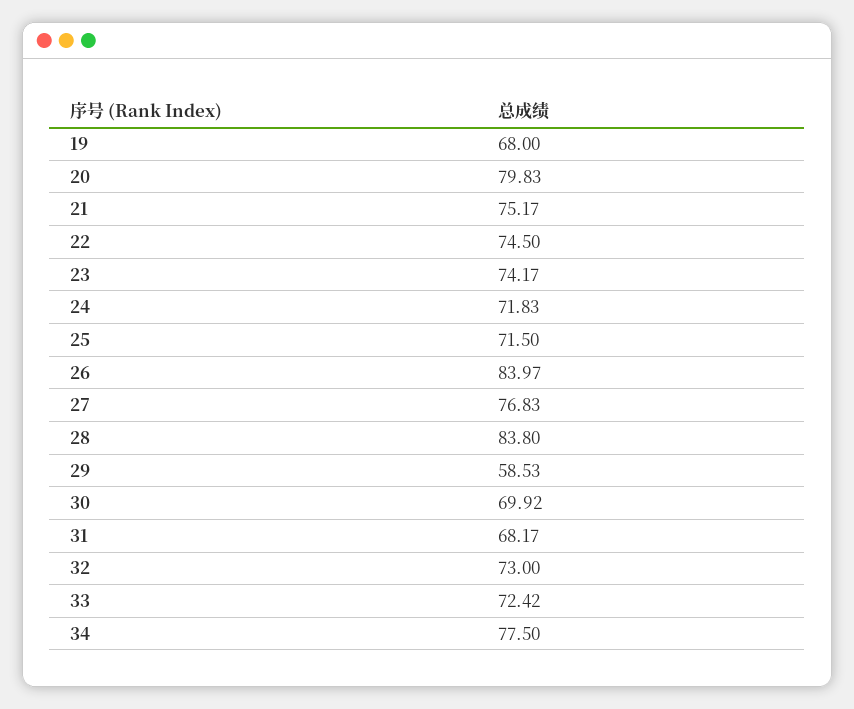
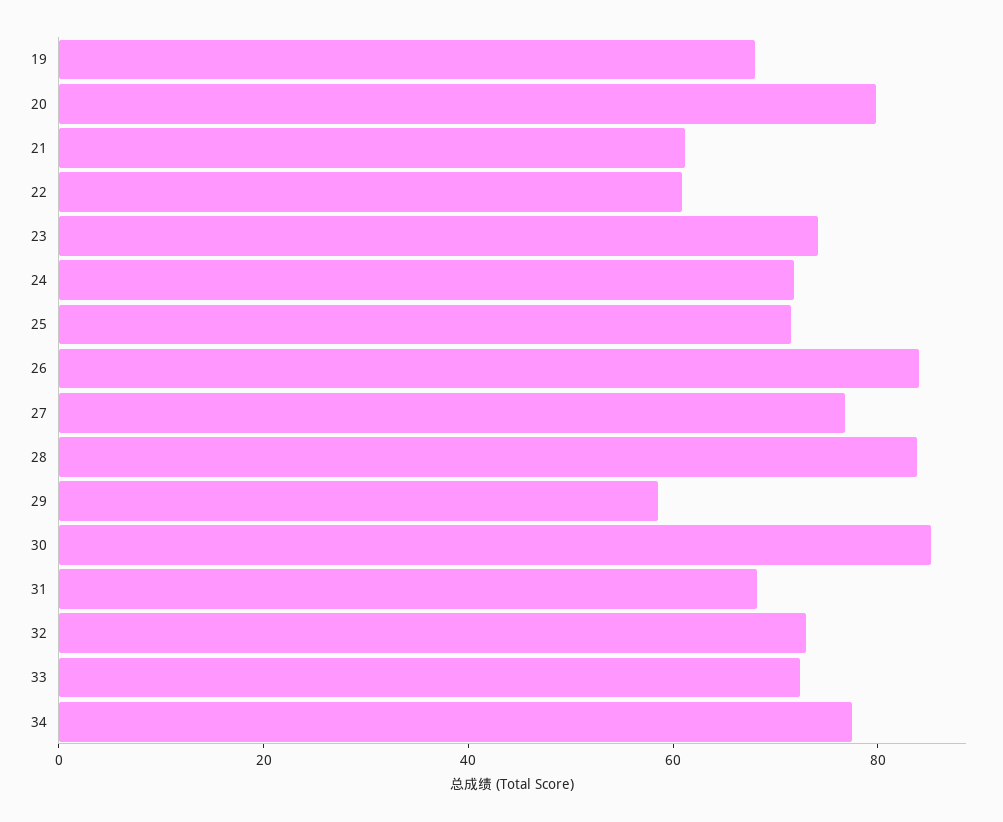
21: 75.17 -> 60
22: 74.5 -> 60
30: 69.92 -> 85

